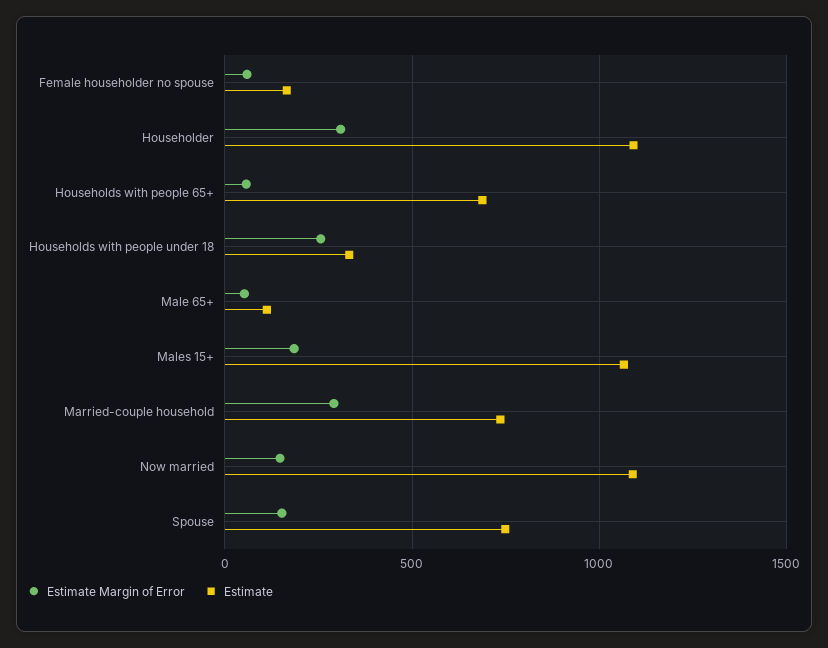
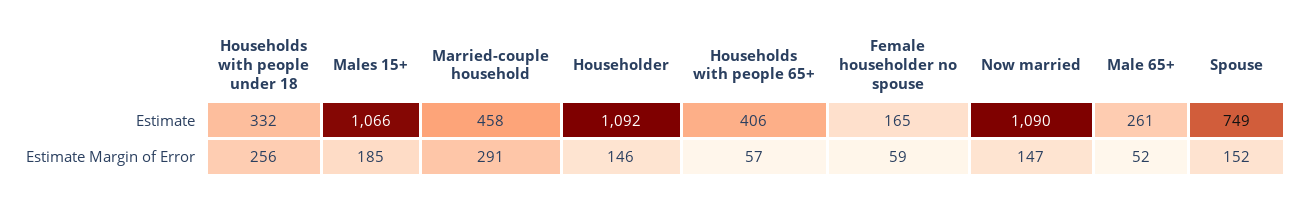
Estimate Margin of Error, Householder: 300 -> 146
Estimate, Households with people 65+: 700 -> 406
Estimate, Male 65+: 100 -> 261
Estimate, Married-couple household: 750 -> 458

